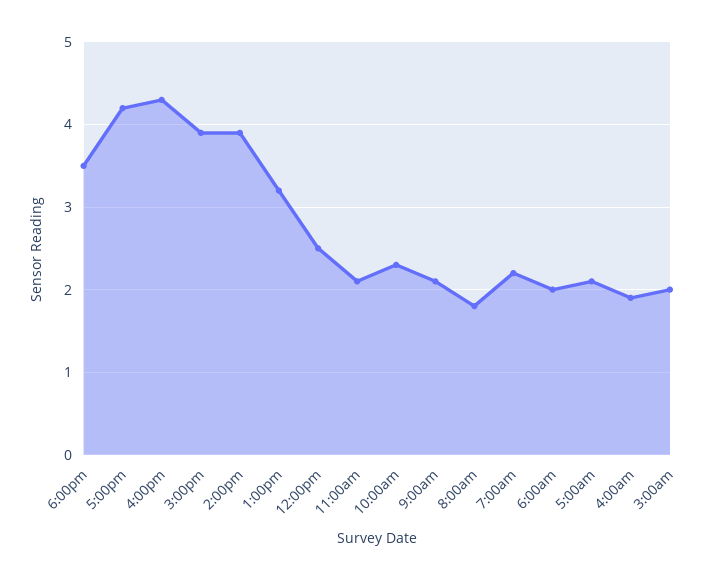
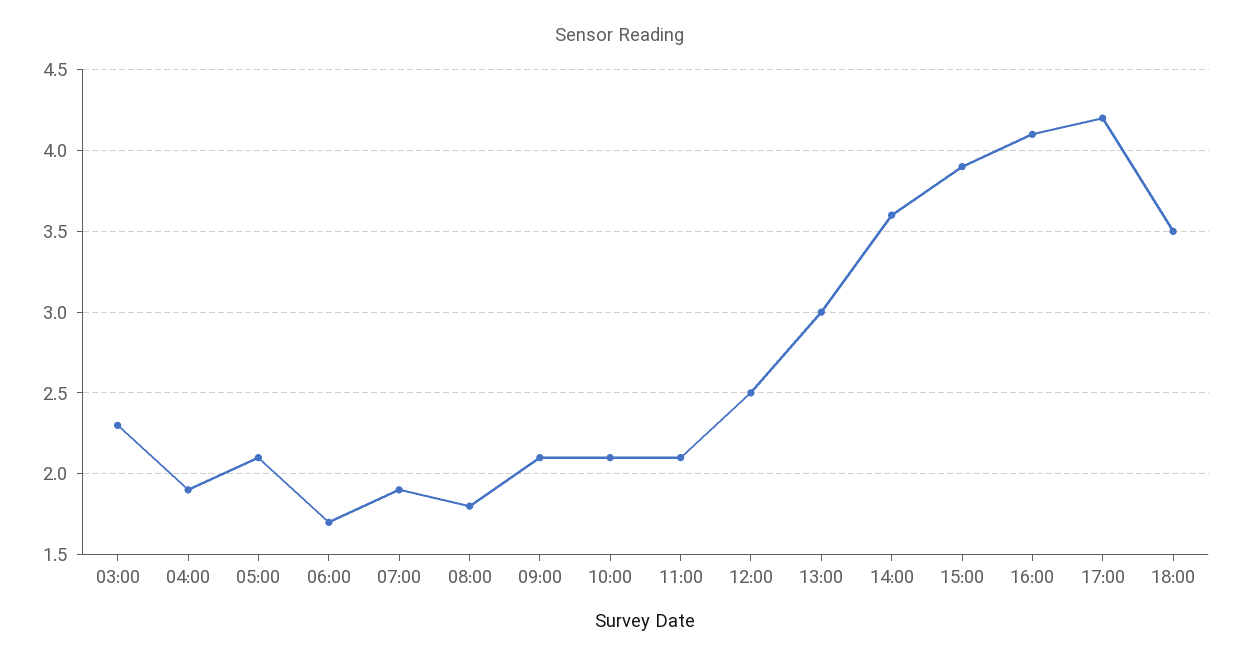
4:00pm: 4.3 -> 4.1
2:00pm: 3.9 -> 3.6
1:00pm: 3.2 -> 3
10:00am: 2.3 -> 2.1
7:00am: 2.2 -> 1.9
6:00am: 2 -> 1.7
3:00am: 2 -> 2.3

